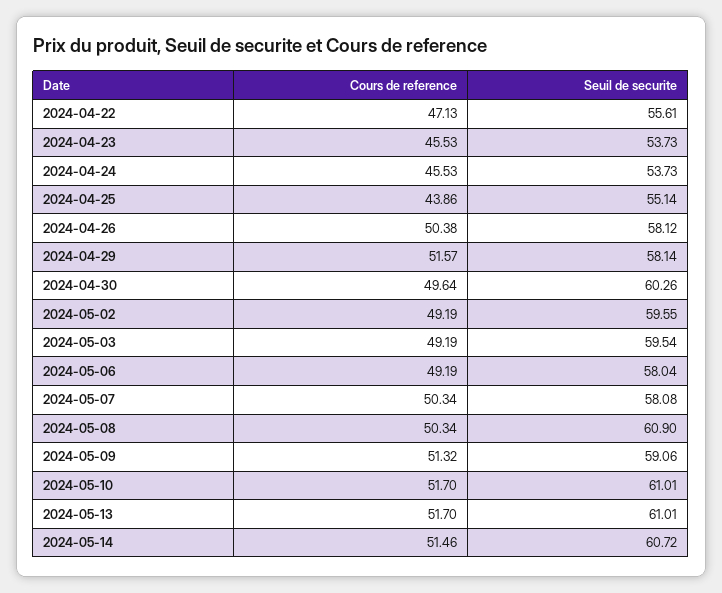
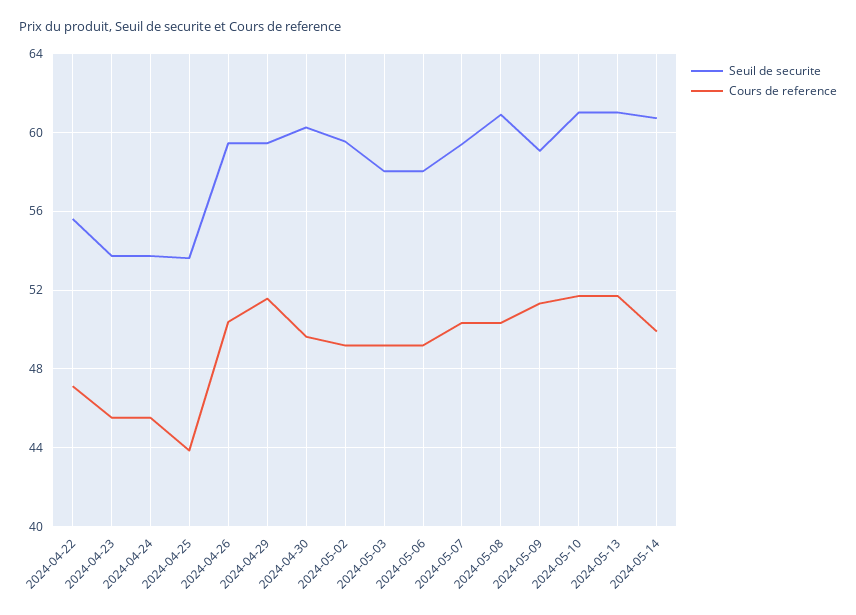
Seuil de securite, 2024-04-25: 55.14 -> 53.5
Seuil de securite, 2024-04-26: 58.12 -> 59.5
Seuil de securite, 2024-04-29: 58.14 -> 59.5
Seuil de securite, 2024-05-03: 59.54 -> 58
Seuil de securite, 2024-05-07: 58.08 -> 59.5
Cours de reference, 2024-05-14: 51.46 -> 50

